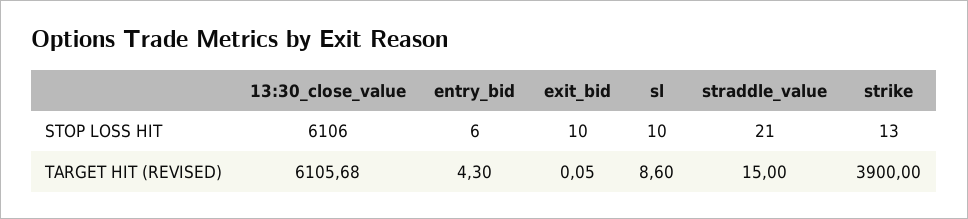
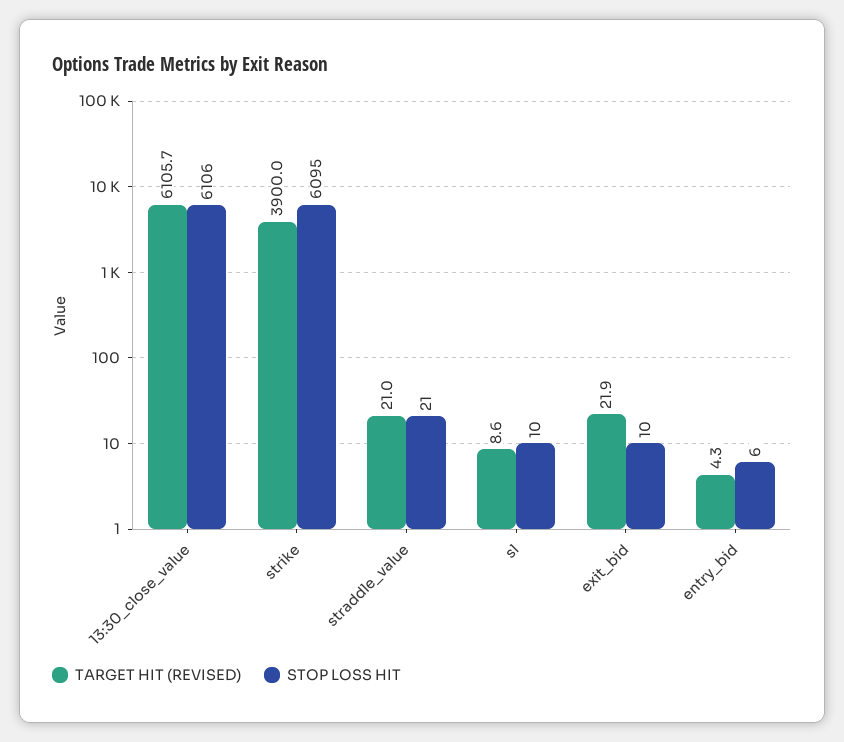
STOP LOSS HIT, strike: 13 -> 6095
TARGET HIT (REVISED), exit_bid: 0.05 -> 21.9
TARGET HIT (REVISED), straddle_value: 15 -> 21

